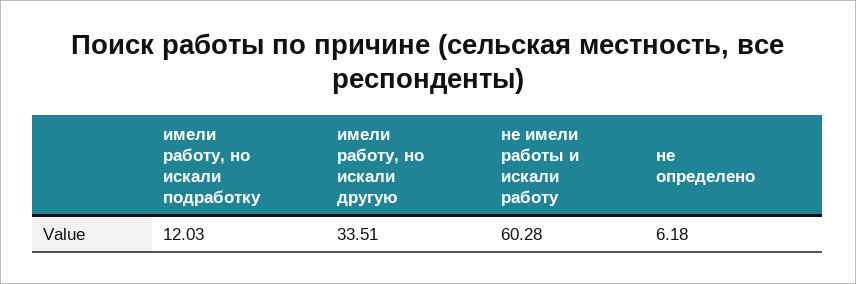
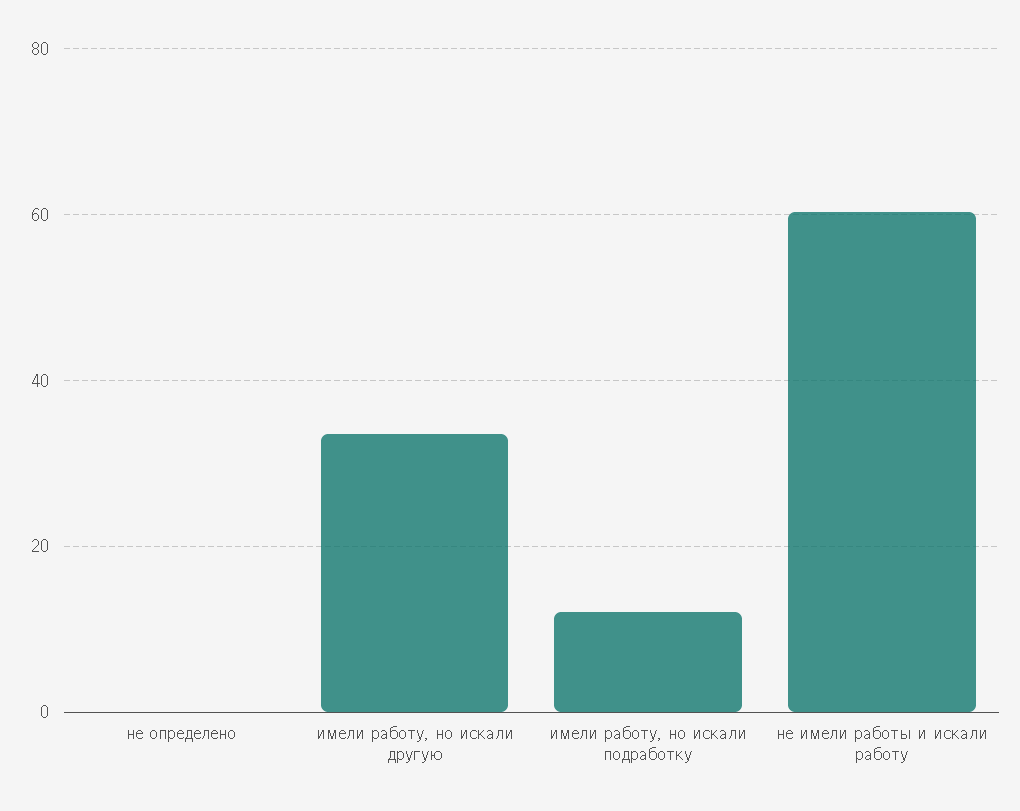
не определено: 6.18 -> 0

